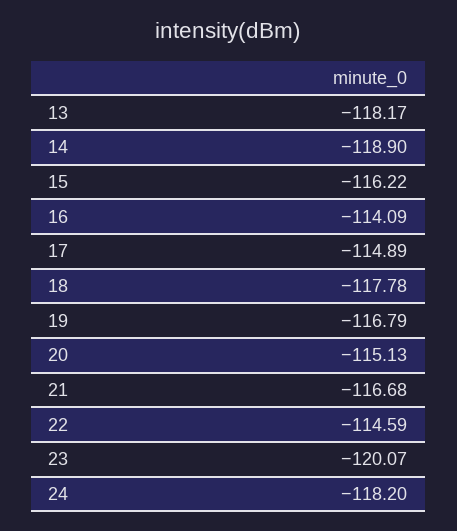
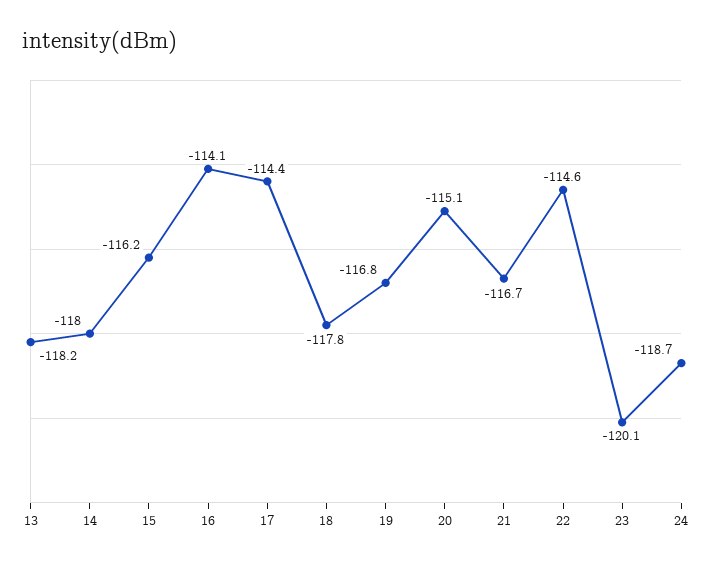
14: -118.9 -> -118
17: -114.89 -> -114.4
24: -118.2 -> -118.7

